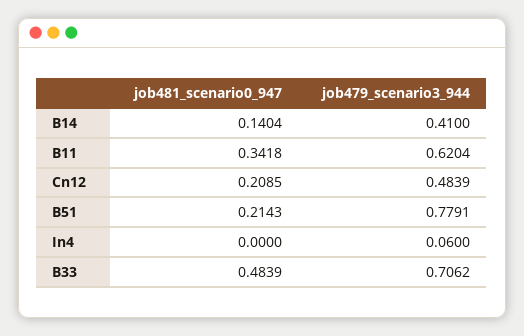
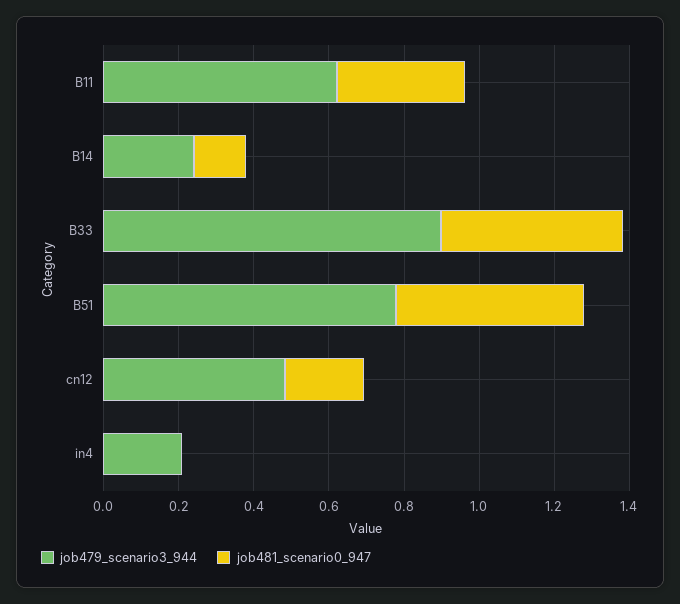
job479_scenario3_944, B14: 0.41 -> 0.25
job481_scenario0_947, B51: 0.2143 -> 0.5
job479_scenario3_944, In4: 0.06 -> 0.2
job479_scenario3_944, B33: 0.7062 -> 0.9

